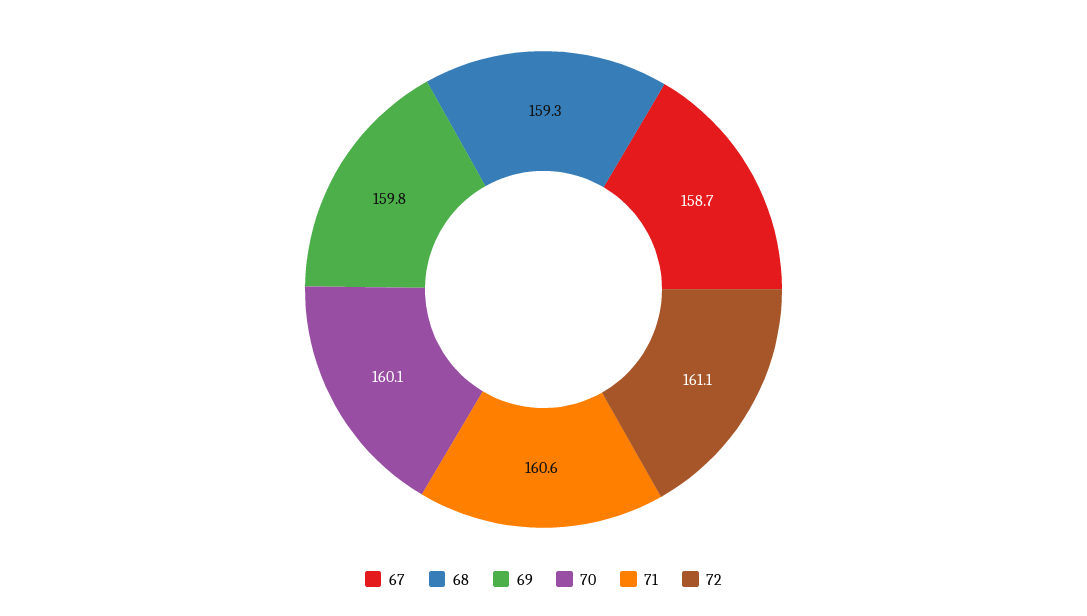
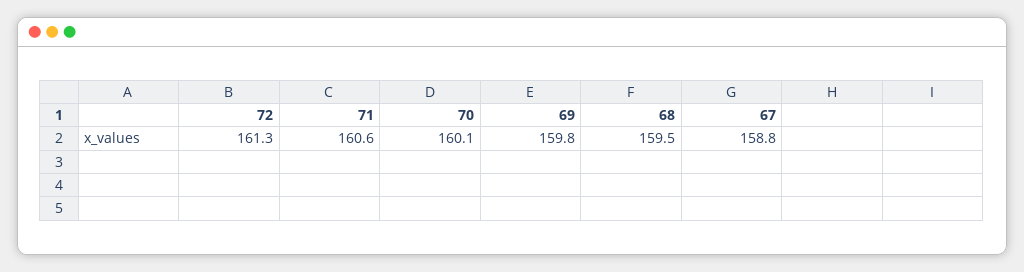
67: 158.7 -> 158.8
68: 159.3 -> 159.5
72: 161.1 -> 161.3

